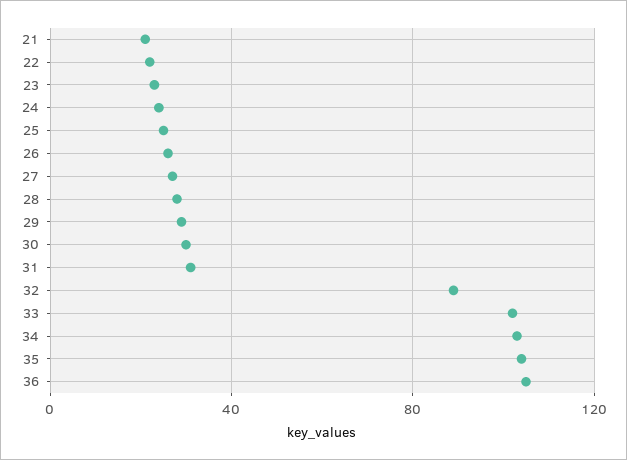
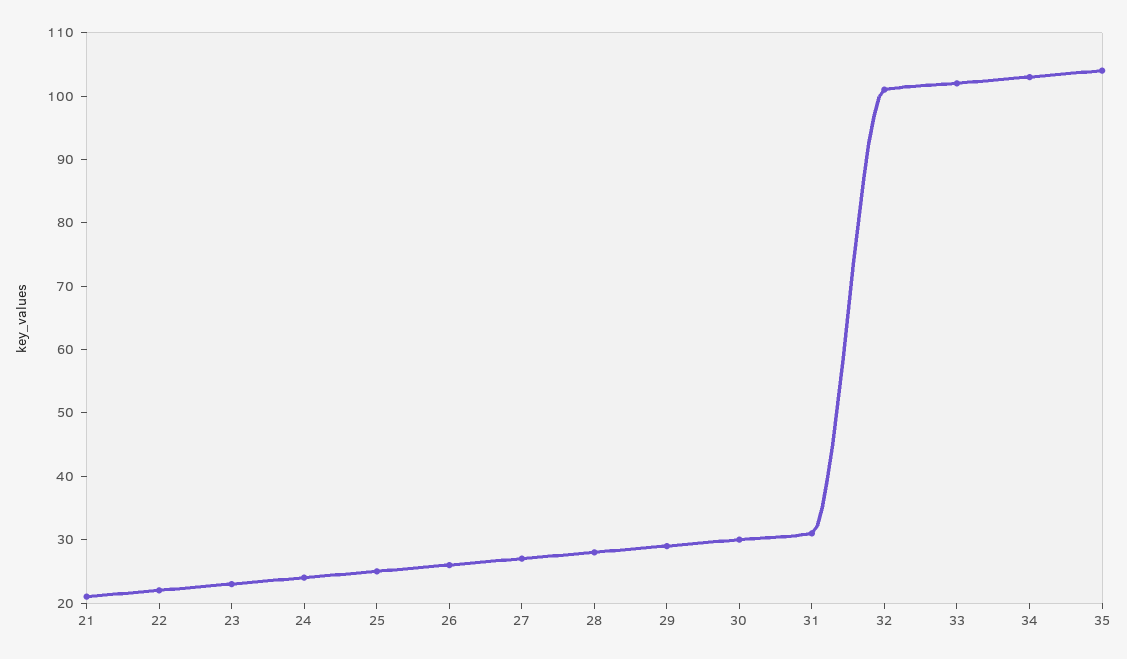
32: 90 -> 100
36: 105 -> none

